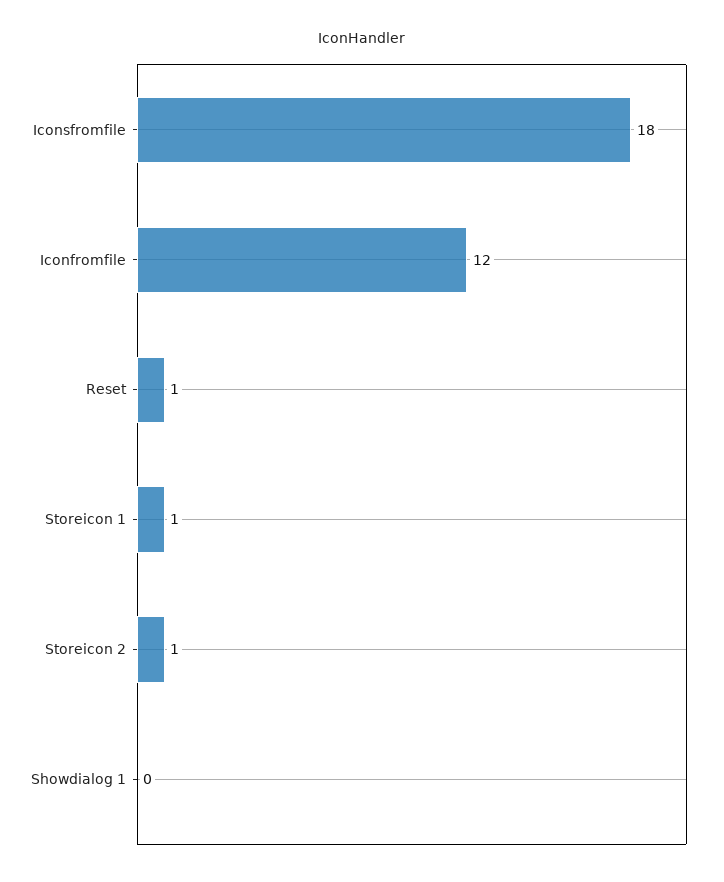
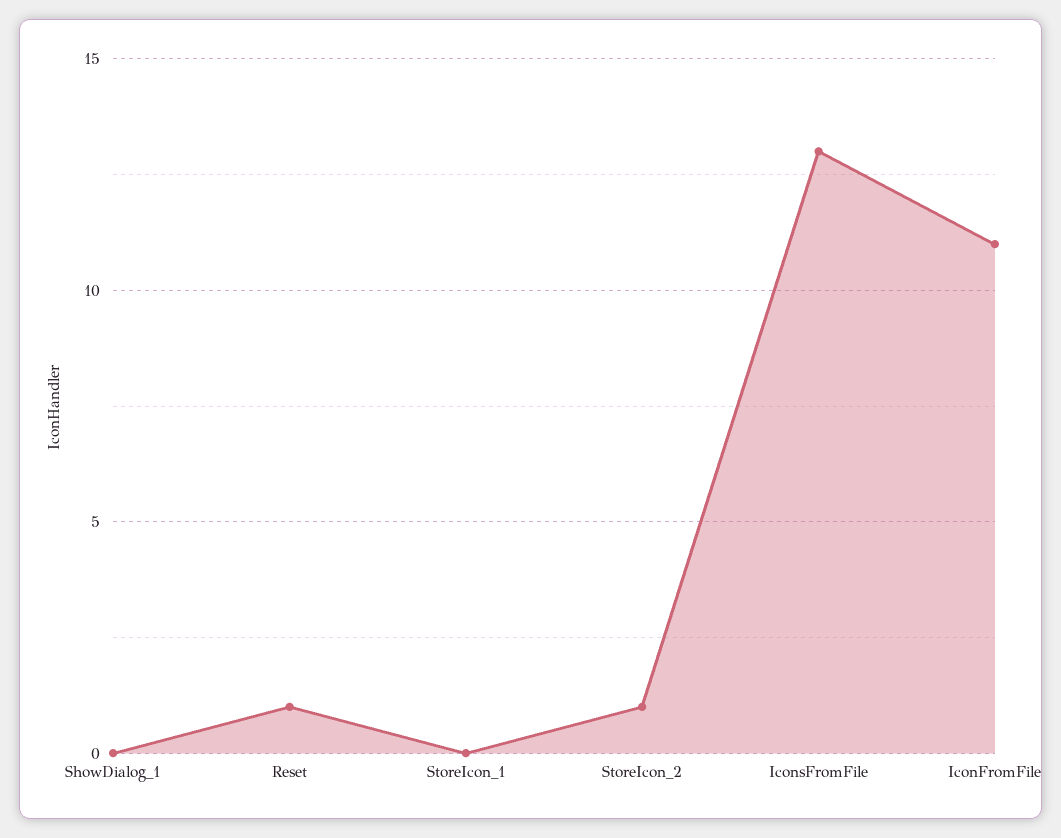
Iconsfromfile: 18 -> 13
Iconfromfile: 12 -> 11
Storeicon 1: 1 -> 0

